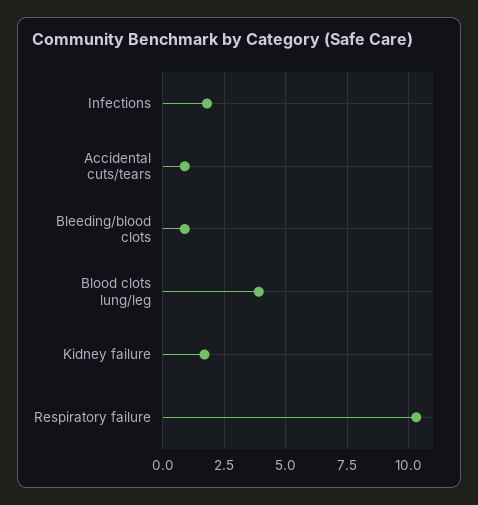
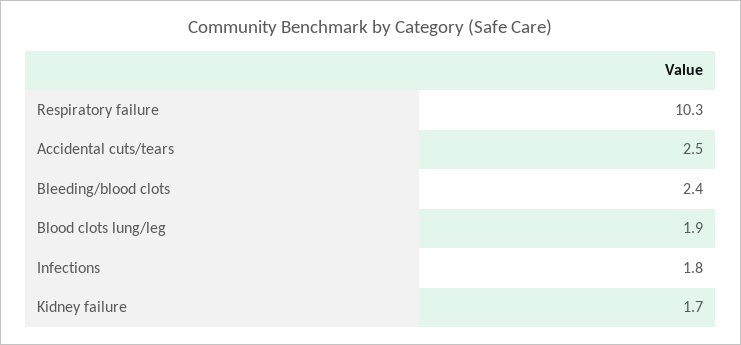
Accidental cuts/tears: 1 -> 2.5
Bleeding/blood clots: 1 -> 2.4
Blood clots lung/leg: 4 -> 1.9

